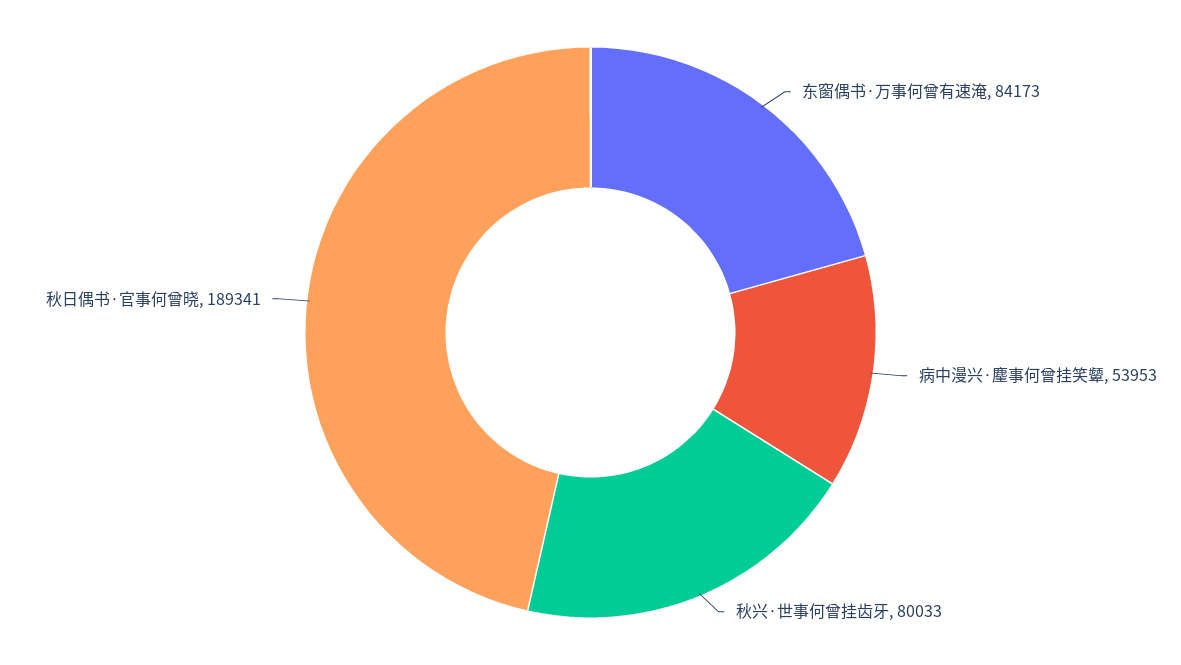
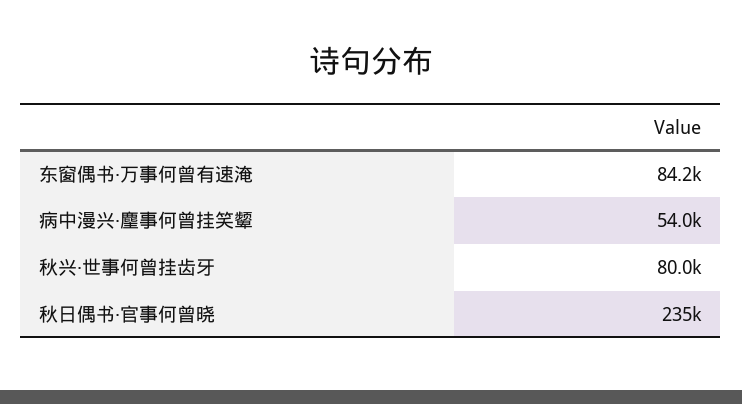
秋日偶书·官事何曾晓: 189341 -> 235000

